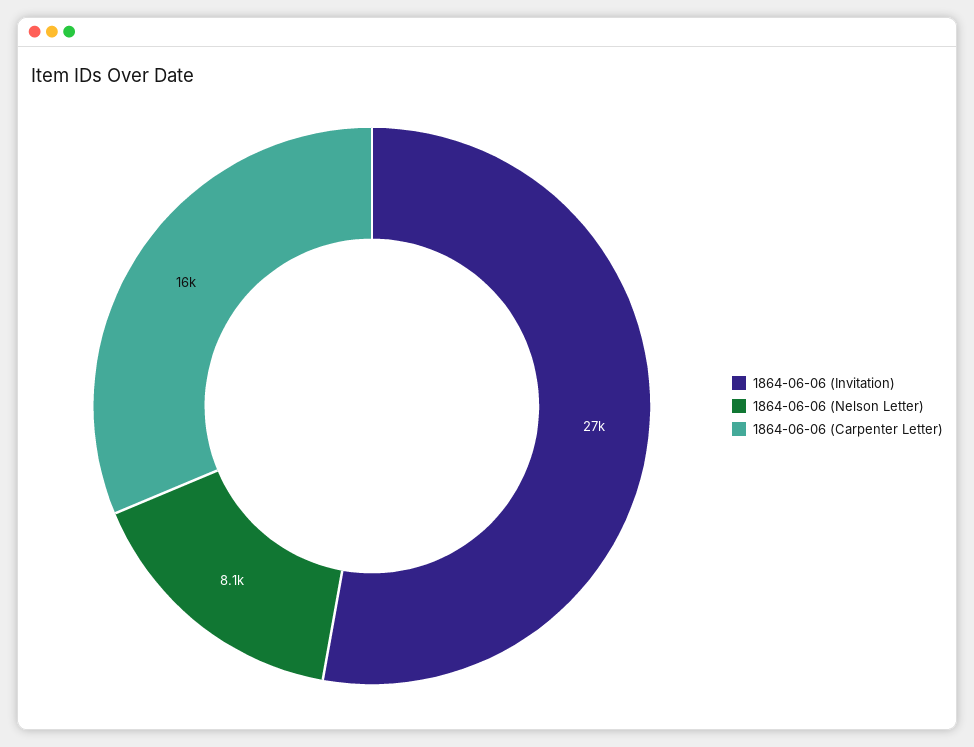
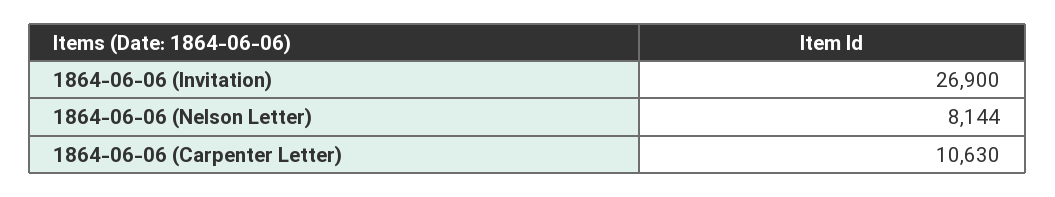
1864-06-06 (Carpenter Letter): 16000 -> 10630

